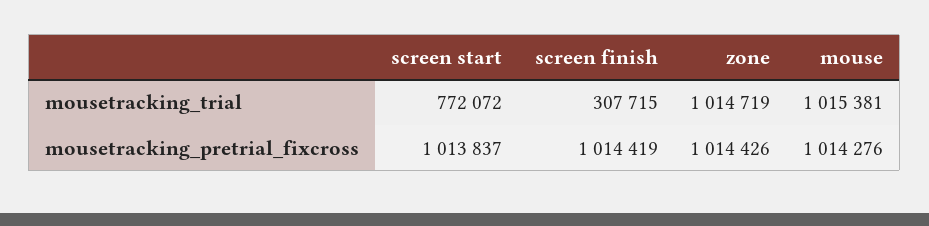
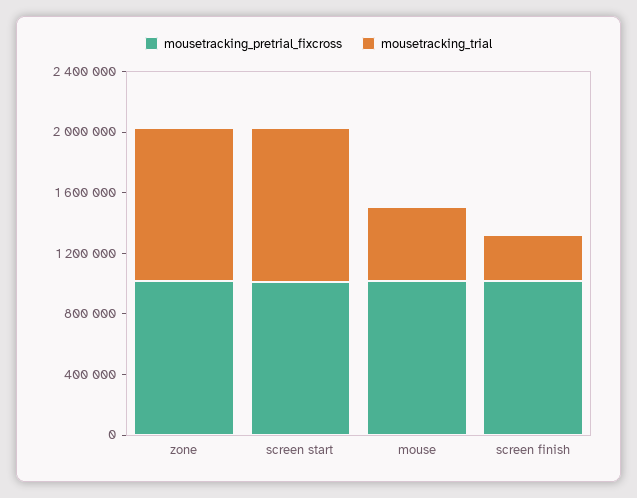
mousetracking_trial, screen start: 772072 -> 1000000
mousetracking_trial, mouse: 1015381 -> 500000

